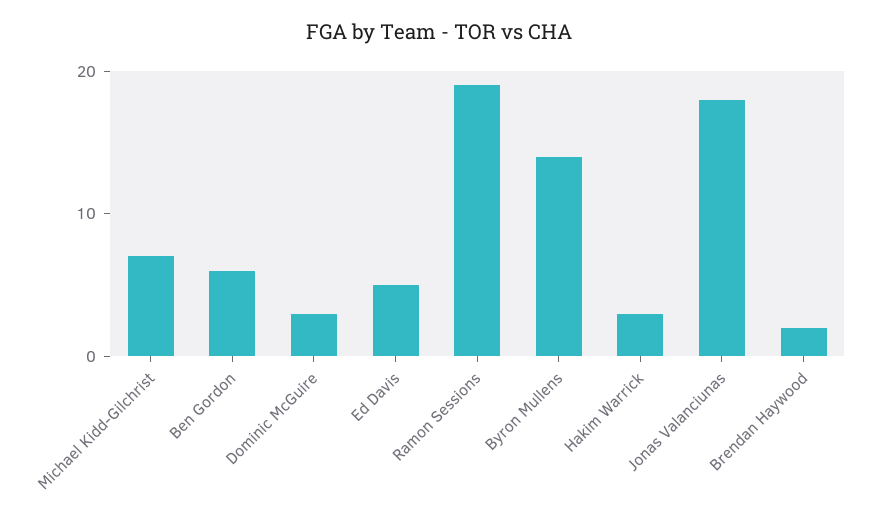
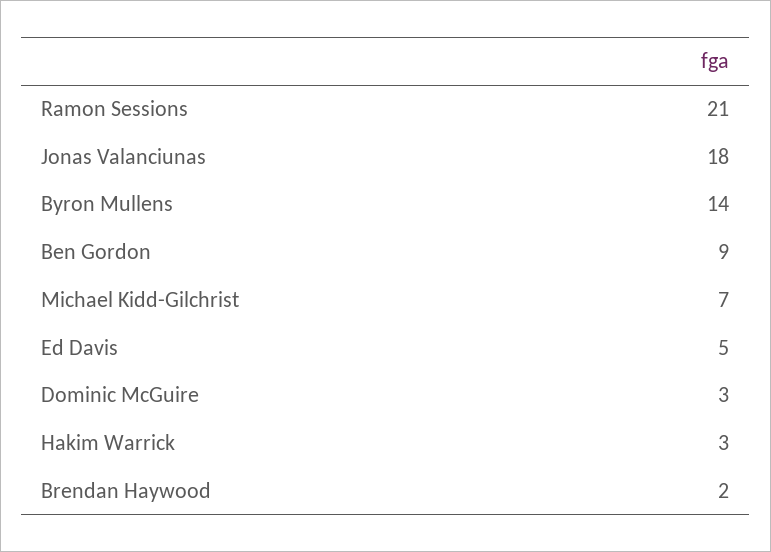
Ben Gordon: 6 -> 9
Ramon Sessions: 19 -> 21

